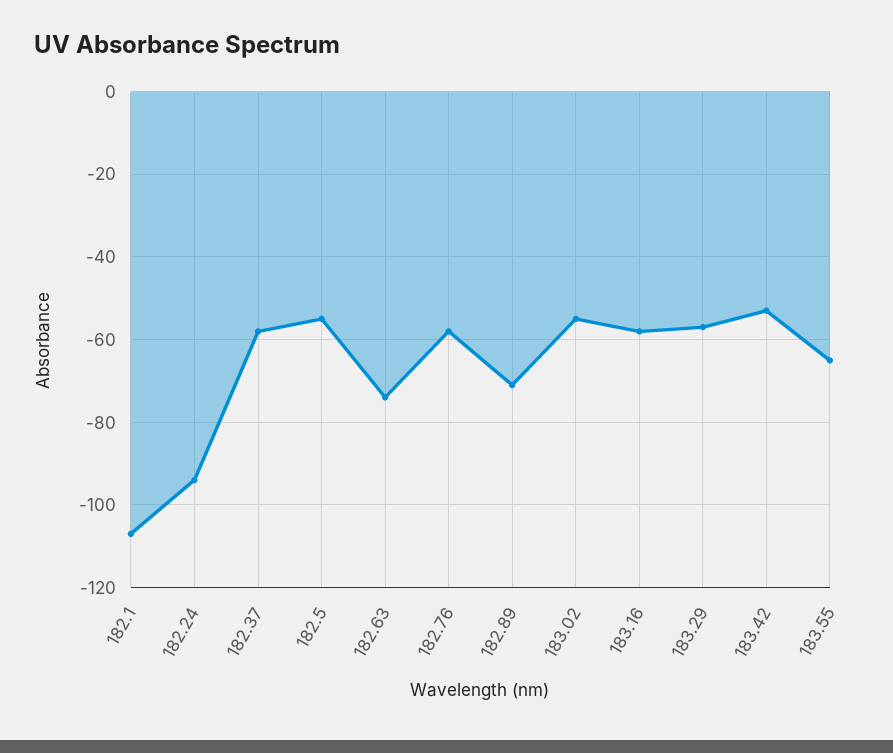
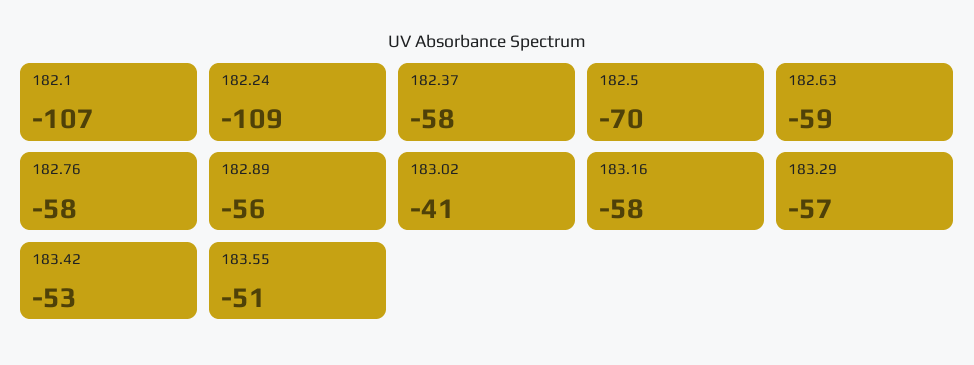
182.24: -95 -> -109
182.5: -55 -> -70
182.63: -75 -> -59
182.89: -70 -> -56
183.02: -55 -> -41
183.55: -65 -> -51

